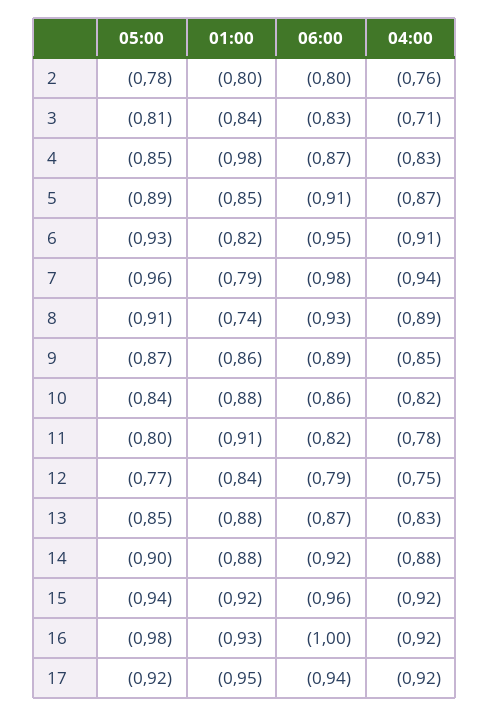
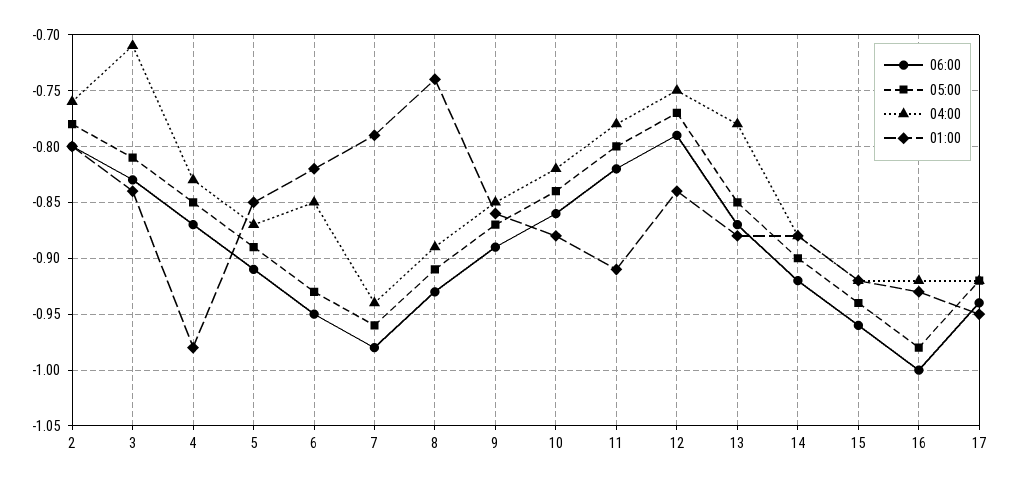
04:00, 6: -0.91 -> -0.85
04:00, 13: -0.83 -> -0.78

